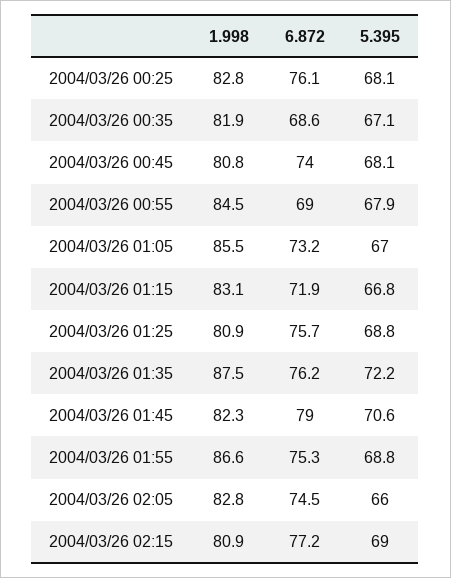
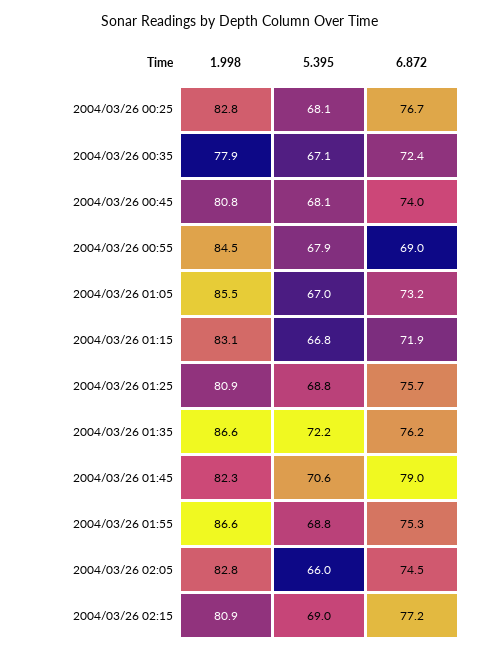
6.872, 2004/03/26 00:25: 76.1 -> 76.7
1.998, 2004/03/26 00:35: 81.9 -> 77.9
6.872, 2004/03/26 00:35: 68.6 -> 72.4
1.998, 2004/03/26 01:35: 87.5 -> 86.6

